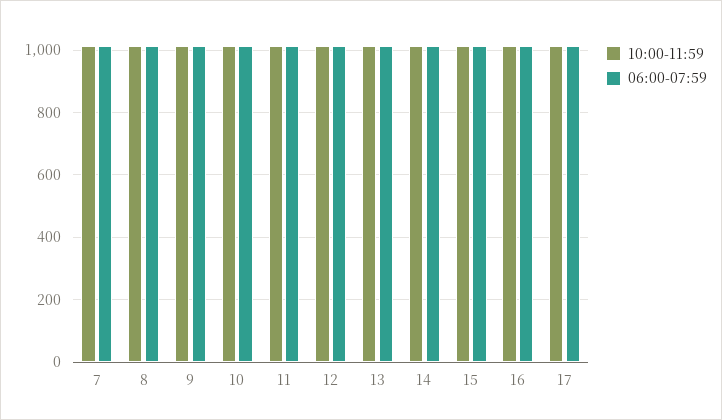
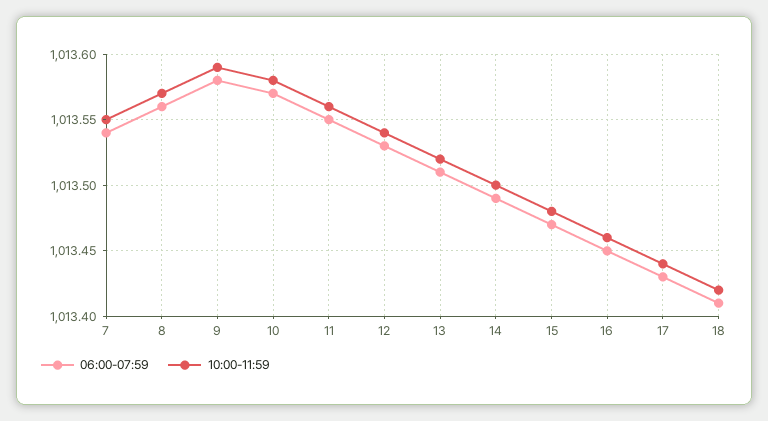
06:00-07:59, 18: none -> 1013.41
10:00-11:59, 18: none -> 1013.42

